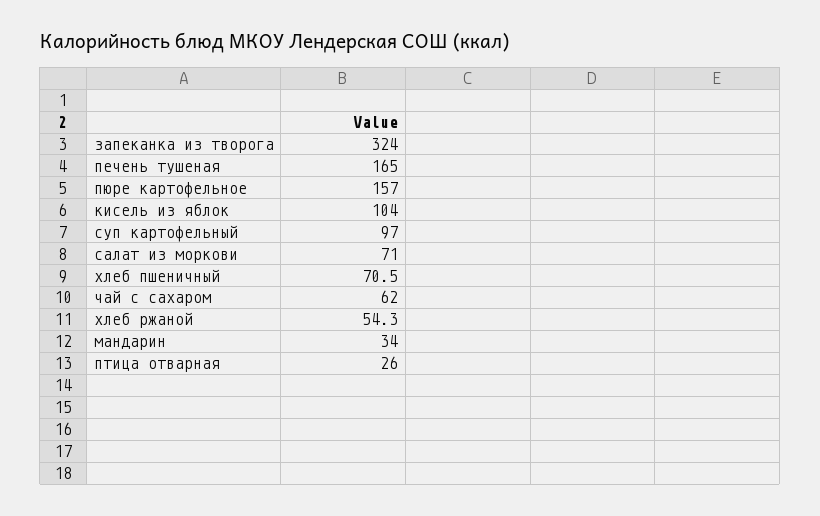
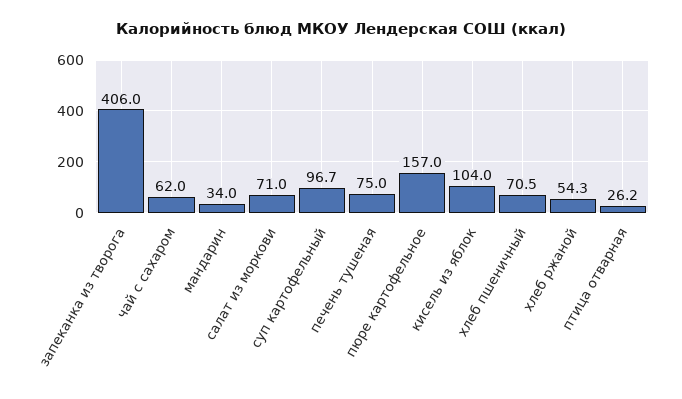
запеканка из творога: 324 -> 406
печень тушеная: 165 -> 75
суп картофельный: 97 -> 96.7
птица отварная: 26 -> 26.2

